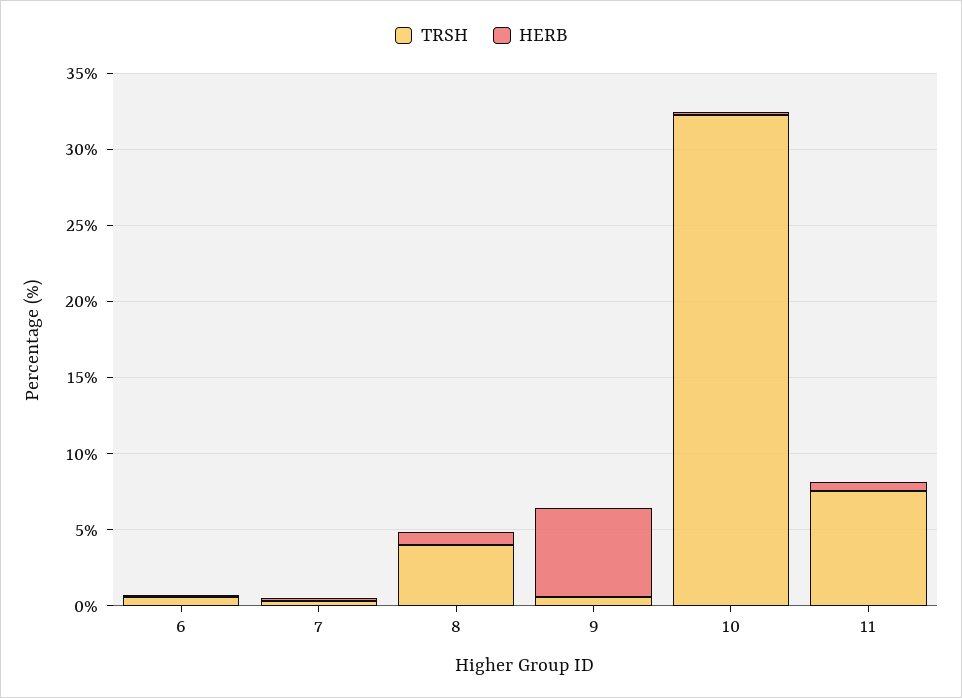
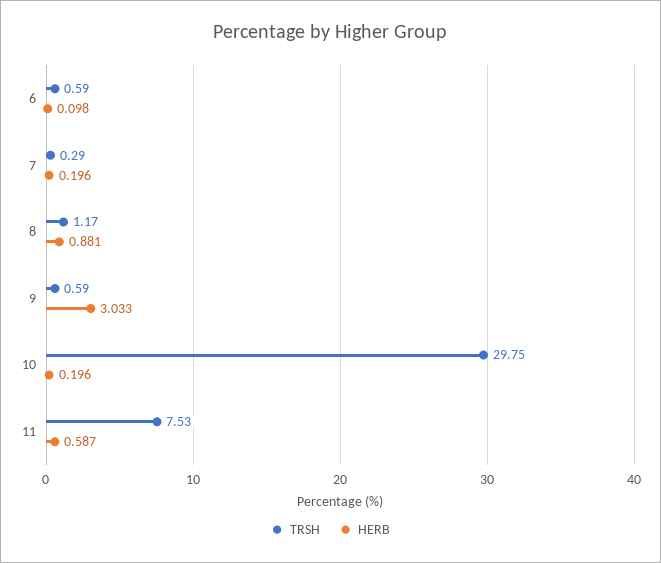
TRSH, 8: 4 -> 1.17
HERB, 9: 6 -> 3.033
TRSH, 10: 32 -> 29.75

